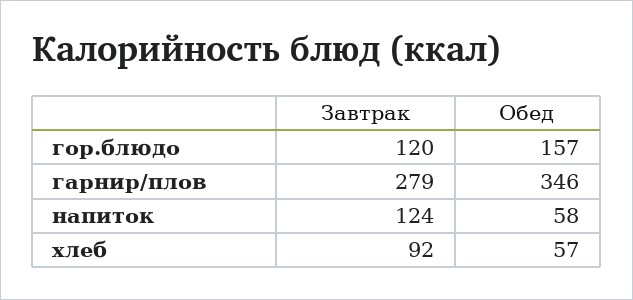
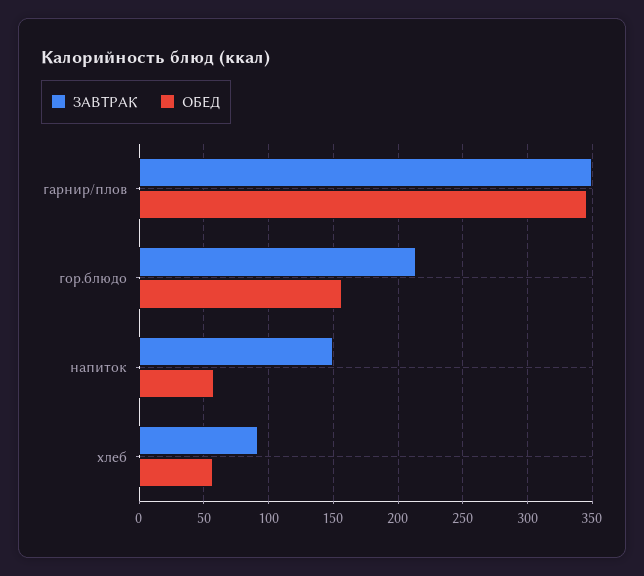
Завтрак, гор.блюдо: 120 -> 215
Завтрак, гарнир/плов: 279 -> 350
Завтрак, напиток: 124 -> 150

